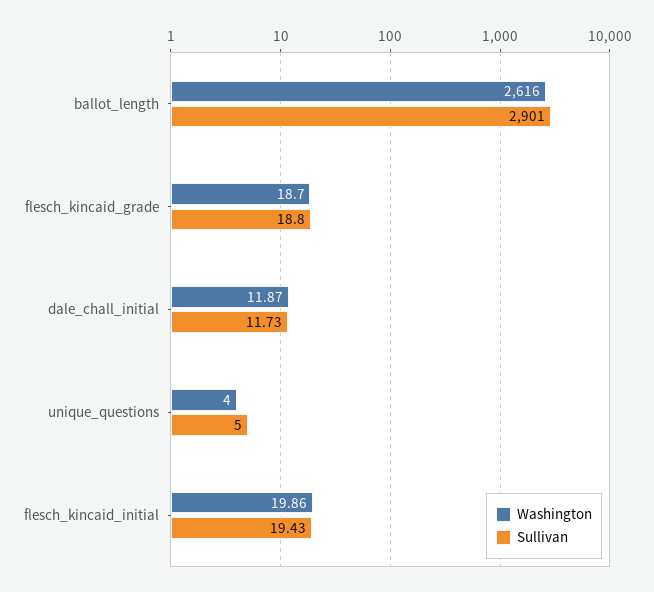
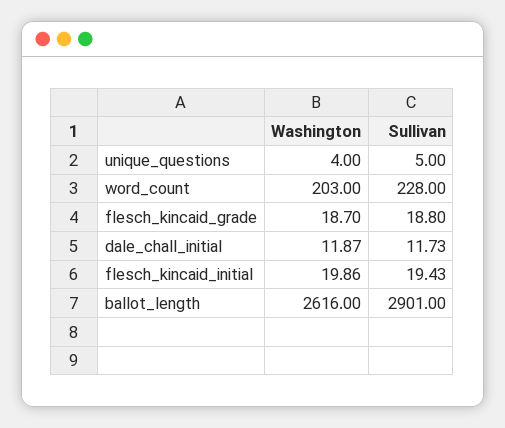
Washington, word_count: none -> 203
Sullivan, word_count: none -> 228

